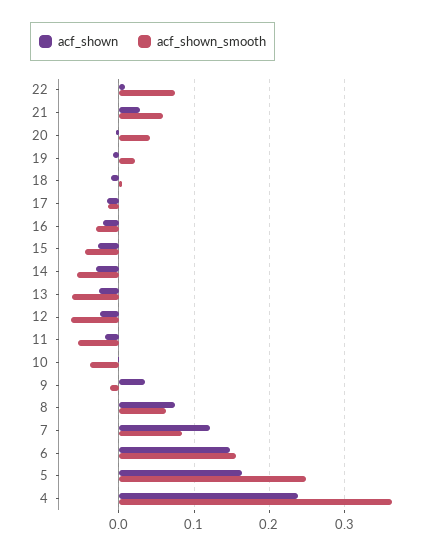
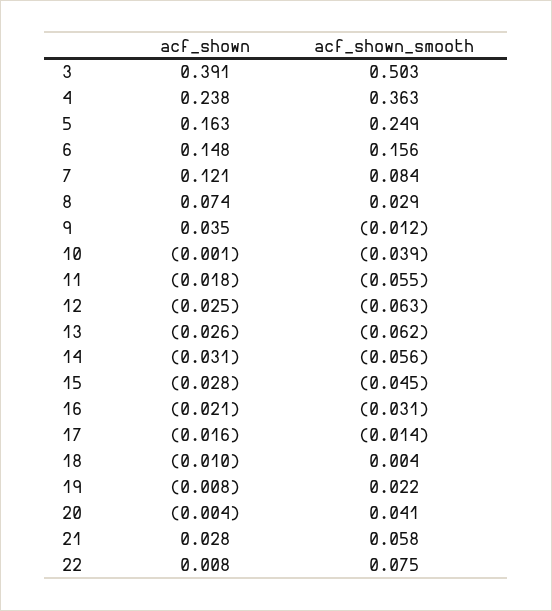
acf_shown_smooth, 8: 0.06 -> 0.029
acf_shown, 3: none -> 0.391
acf_shown_smooth, 3: none -> 0.503

